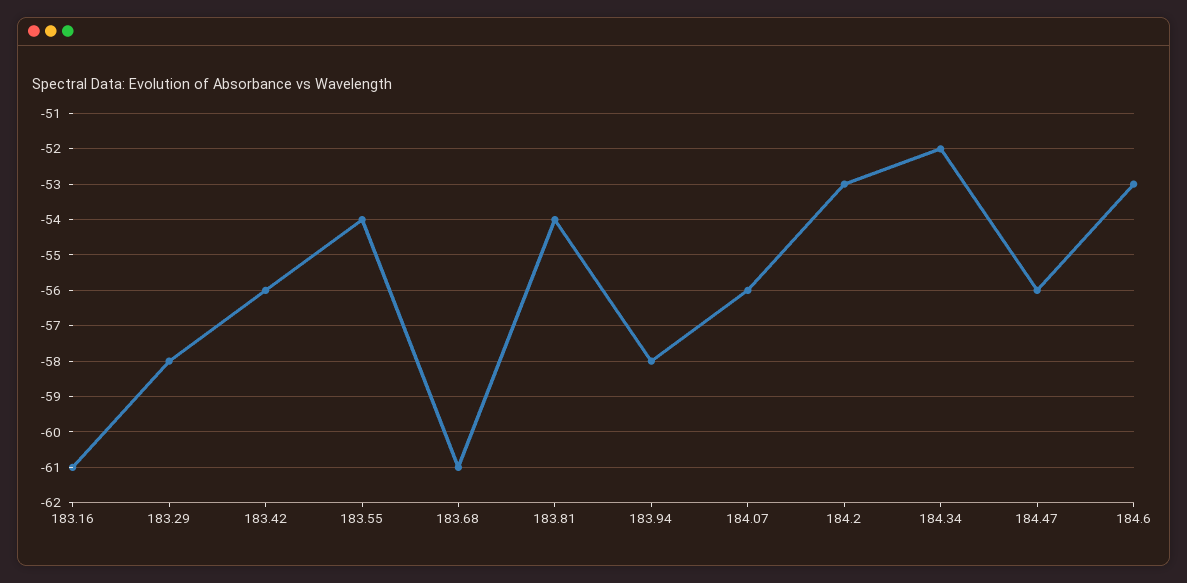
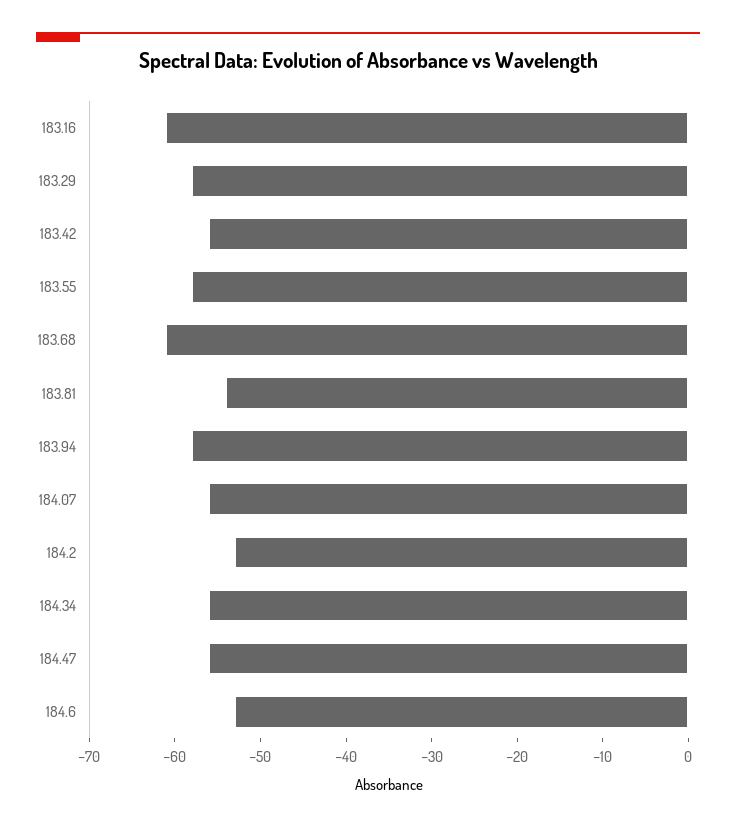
183.55: -54 -> -58
184.34: -52 -> -56

